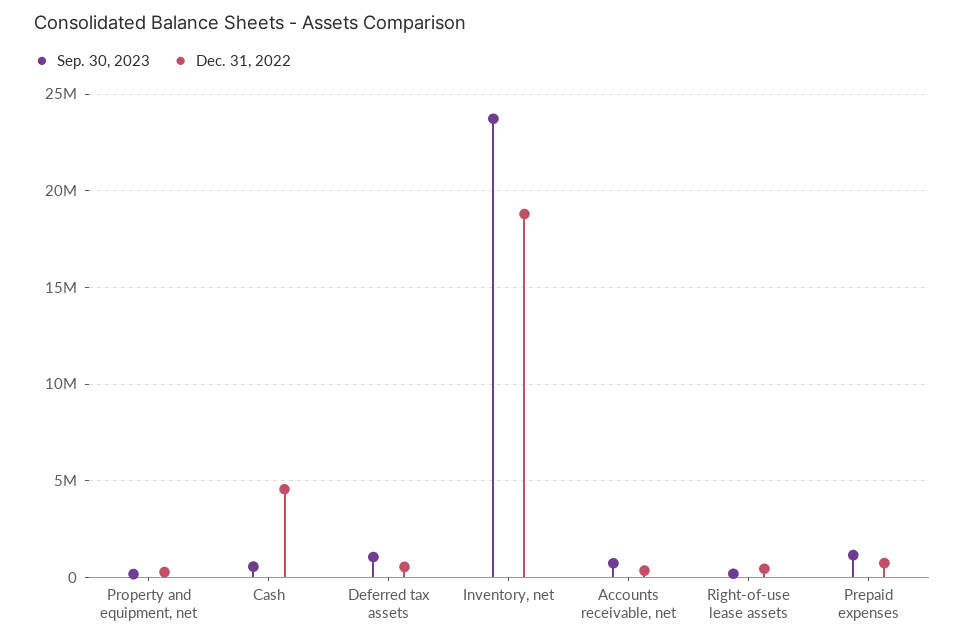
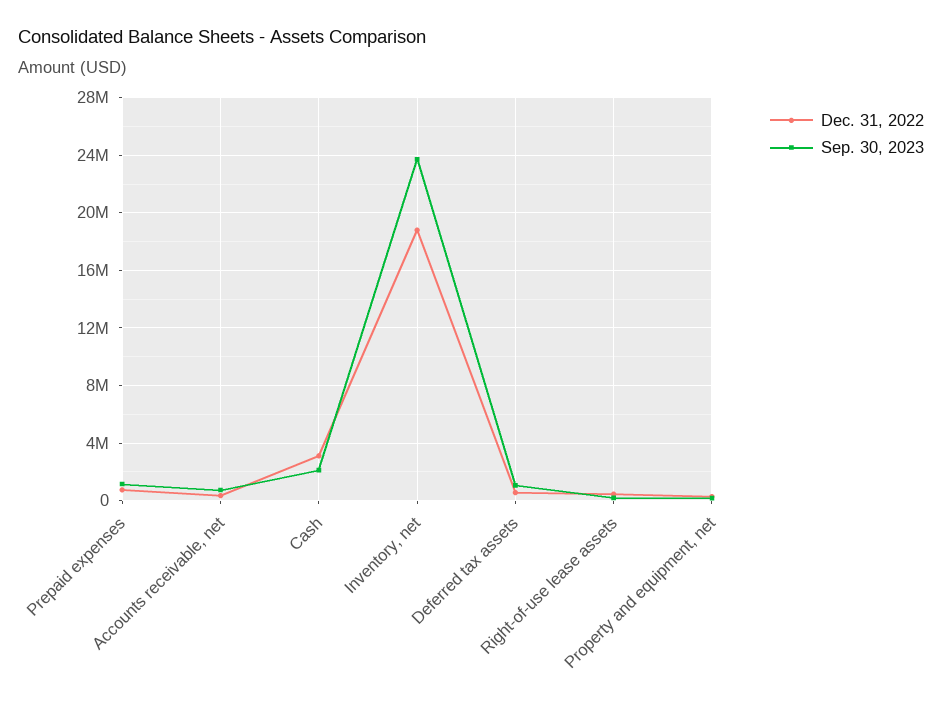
Sep. 30, 2023, Cash: 500000 -> 2000000
Dec. 31, 2022, Cash: 4500000 -> 3000000

